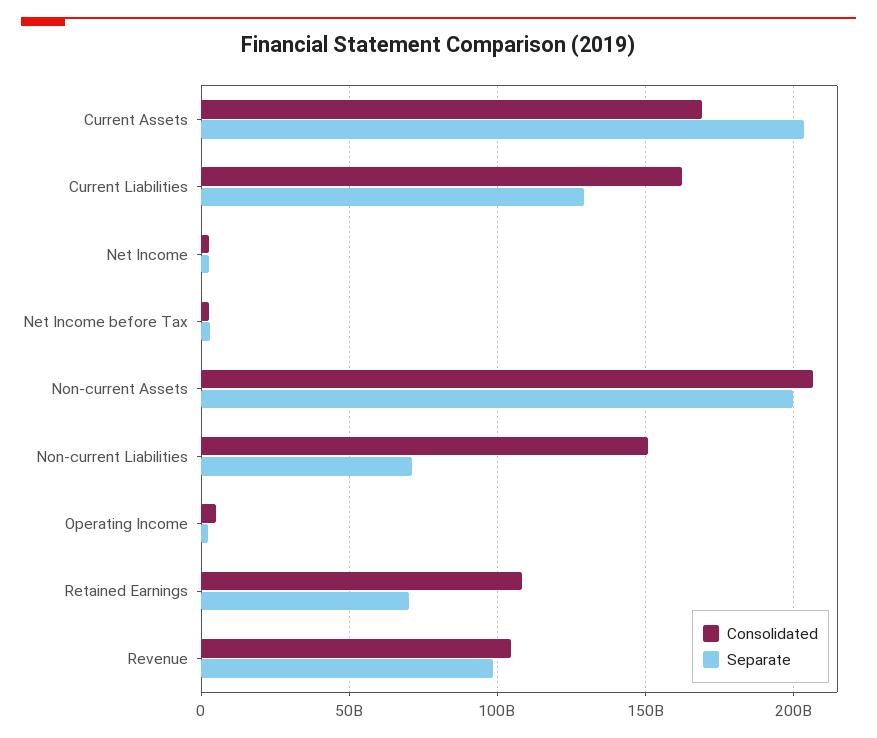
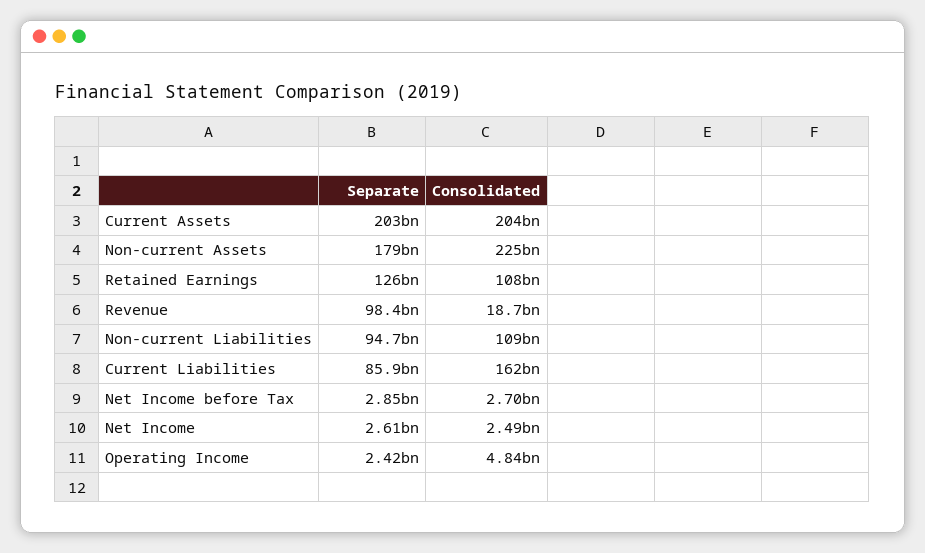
Consolidated, Current Assets: 170000000000 -> 204000000000
Separate, Current Liabilities: 130000000000 -> 85900000000
Consolidated, Non-current Assets: 205000000000 -> 225000000000
Separate, Non-current Assets: 200000000000 -> 179000000000
Consolidated, Non-current Liabilities: 150000000000 -> 109000000000
Separate, Non-current Liabilities: 70000000000 -> 94700000000
Separate, Retained Earnings: 70000000000 -> 126000000000
Consolidated, Revenue: 105000000000 -> 18700000000

